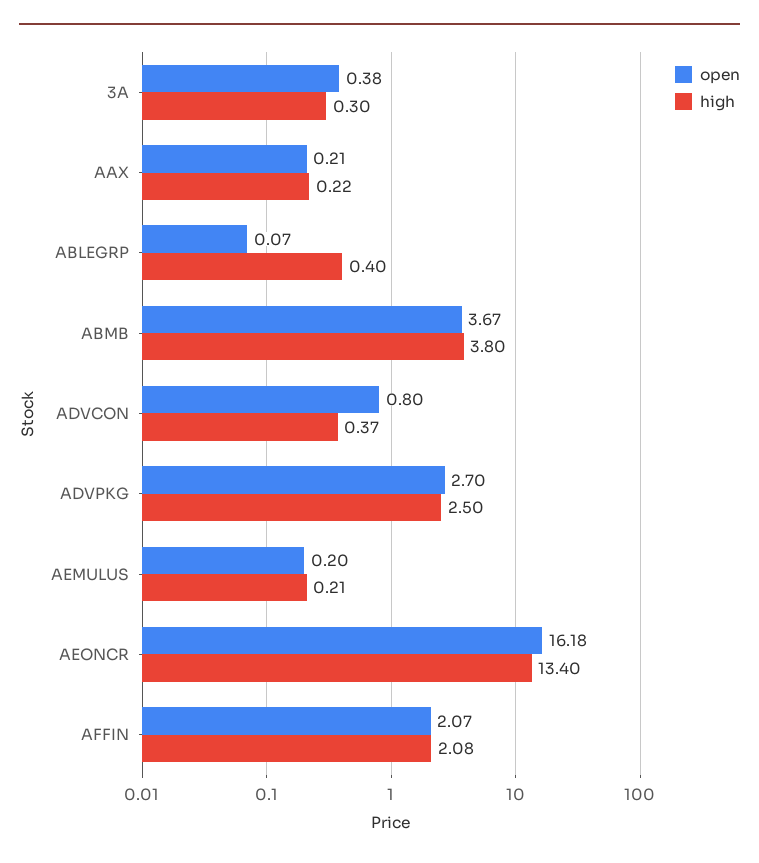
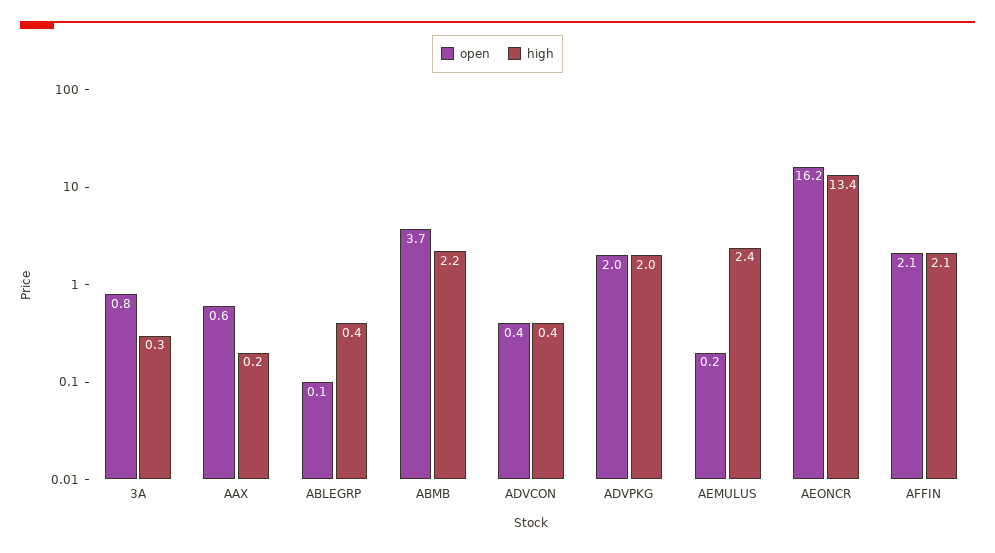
open, 3A: 0.38 -> 0.8
open, AAX: 0.21 -> 0.6
high, ABMB: 3.8 -> 2.2
open, ADVCON: 0.8 -> 0.4
open, ADVPKG: 2.7 -> 2
high, ADVPKG: 2.5 -> 2
high, AEMULUS: 0.21 -> 2.4

